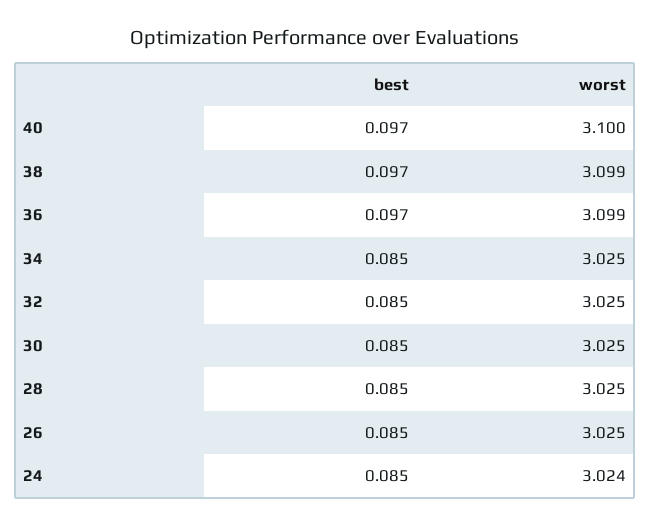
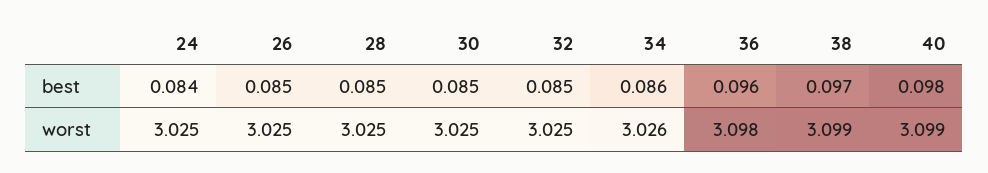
best, 40: 0.097 -> 0.098
worst, 40: 3.1 -> 3.099
best, 36: 0.097 -> 0.096
worst, 36: 3.099 -> 3.098
best, 34: 0.085 -> 0.086
worst, 34: 3.025 -> 3.026
best, 24: 0.085 -> 0.084
worst, 24: 3.024 -> 3.025

